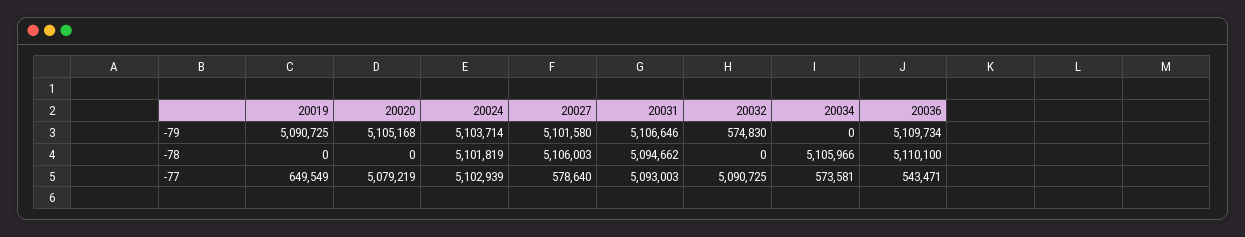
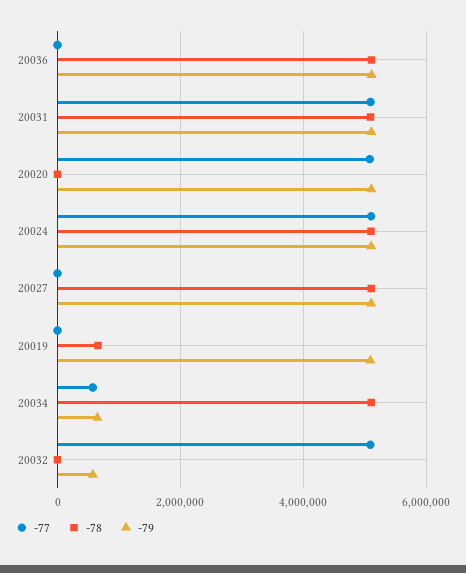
-79, 20034: 0 -> 600000
-78, 20019: 0 -> 600000
-77, 20019: 649549 -> 0
-77, 20027: 578640 -> 0
-77, 20036: 543471 -> 0

